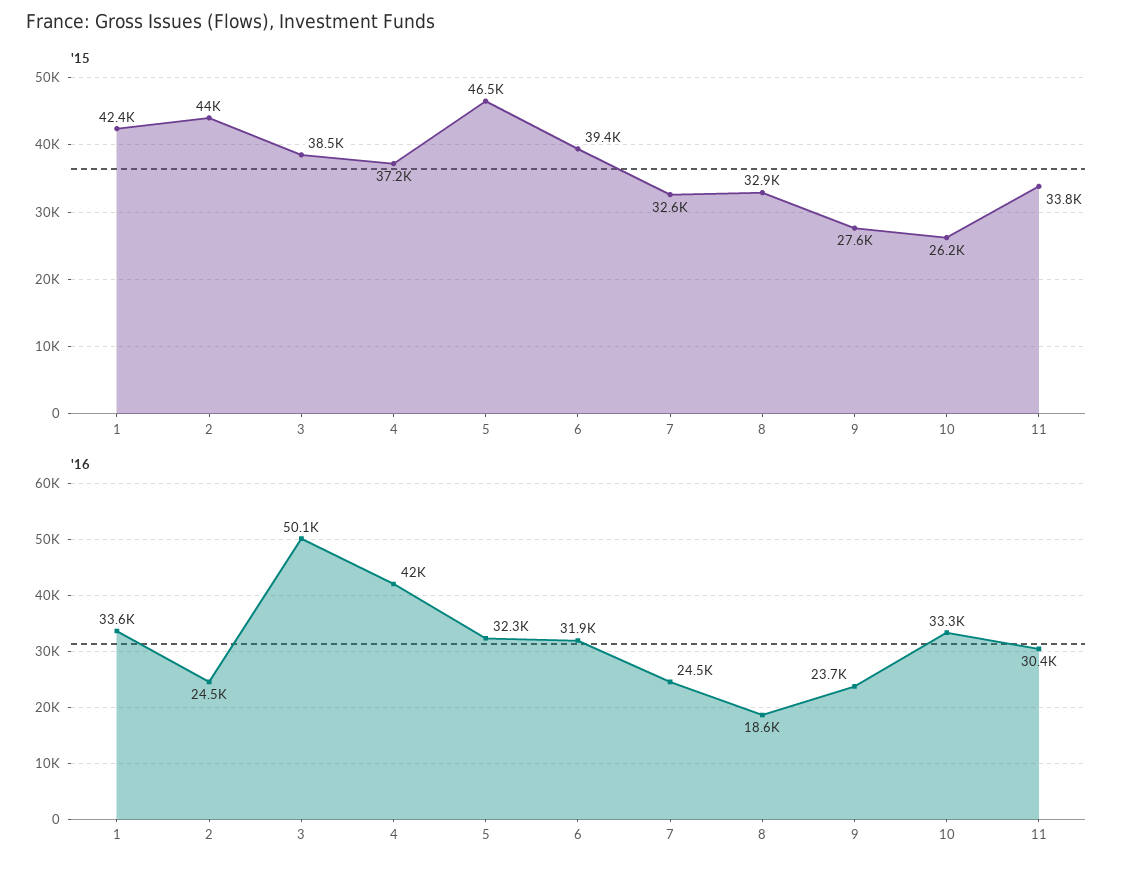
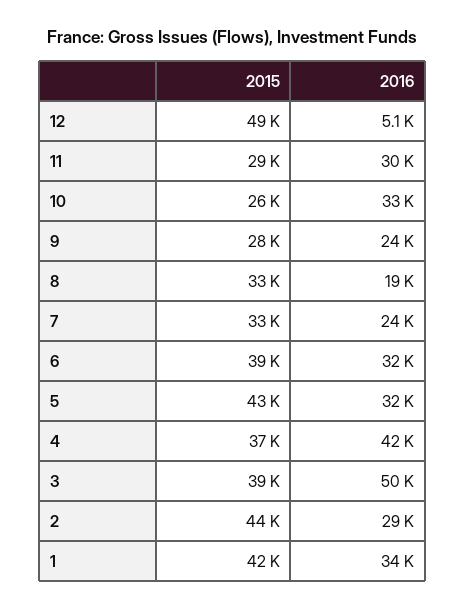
'15, 5: 46500 -> 43000
'15, 11: 33800 -> 29000
'16, 2: 24500 -> 29000
'15, 12: none -> 49000
'16, 12: none -> 5100

